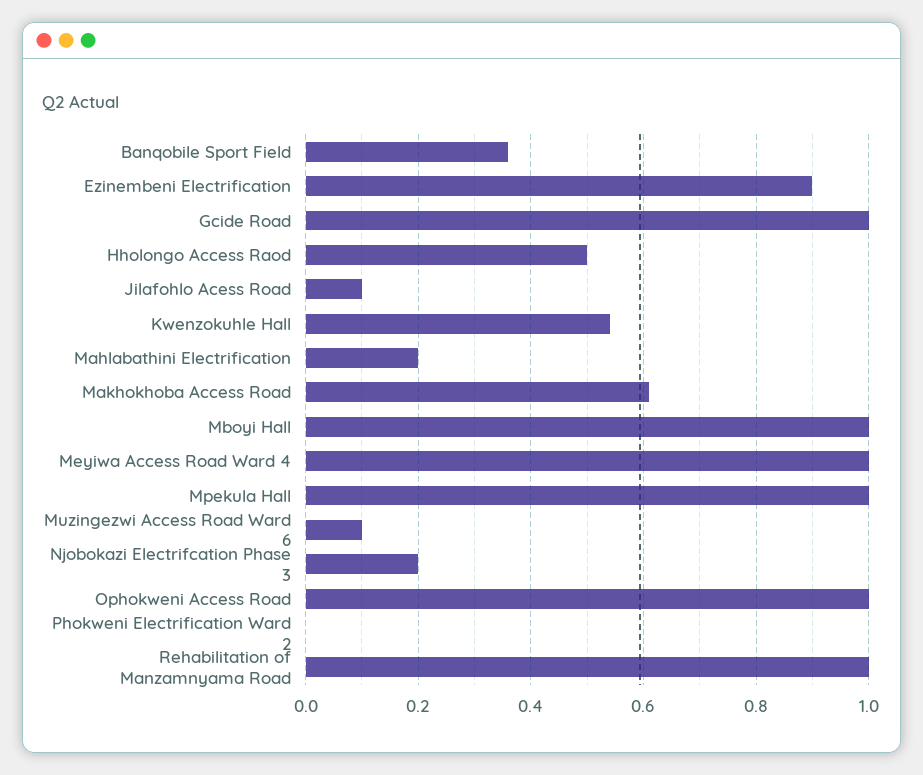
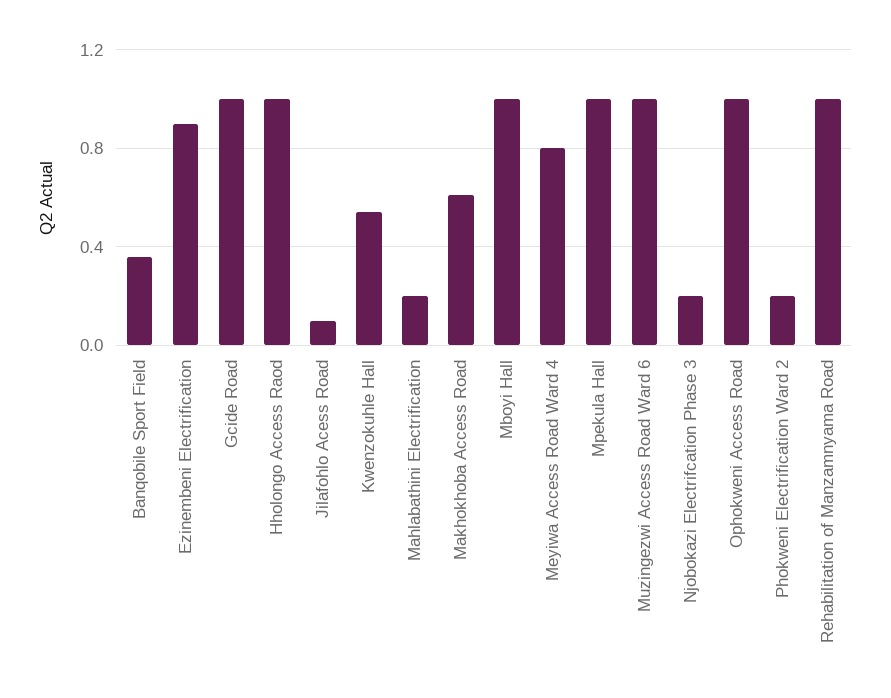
Hholongo Access Raod: 0.5 -> 1
Meyiwa Access Road Ward 4: 1 -> 0.8
Muzingezwi Access Road Ward 6: 0.1 -> 1
Phokweni Electrification Ward 2: 0 -> 0.2

